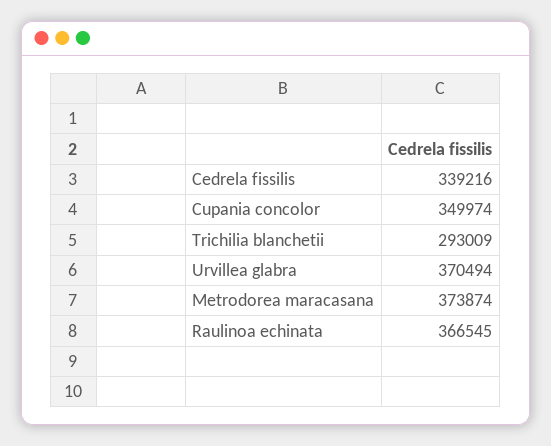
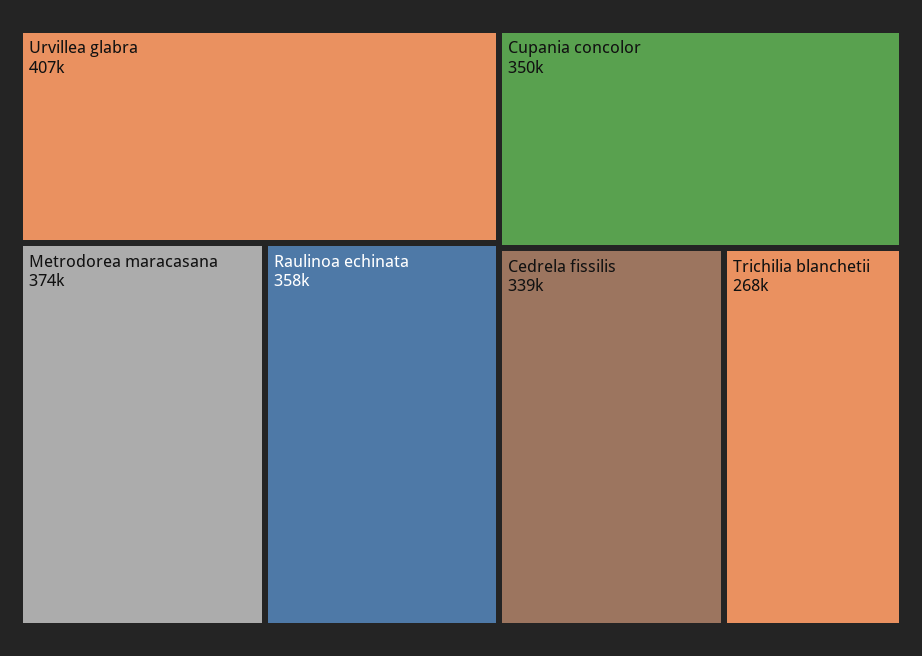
Trichilia blanchetii: 293009 -> 268000
Urvillea glabra: 370494 -> 407000
Raulinoa echinata: 366545 -> 358000

